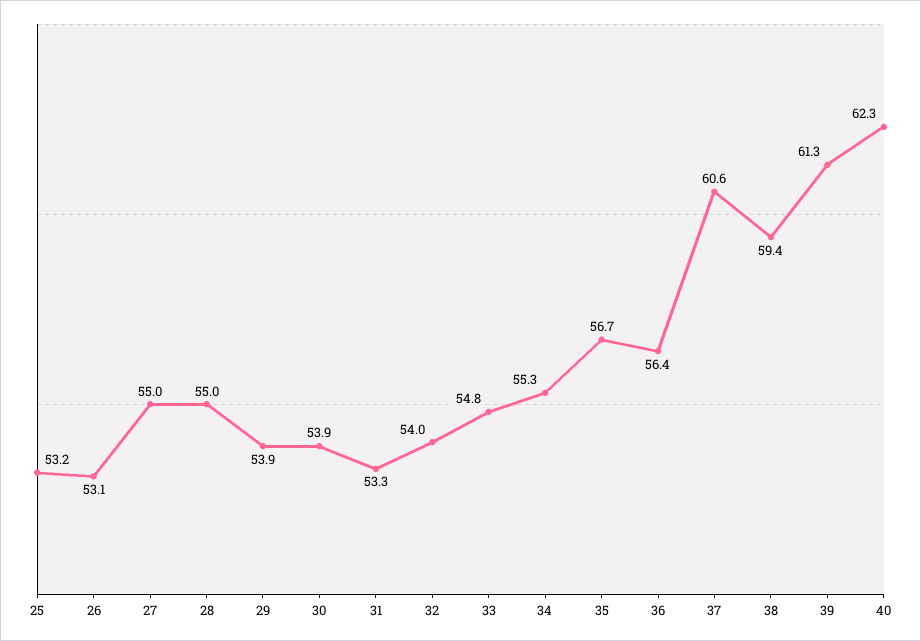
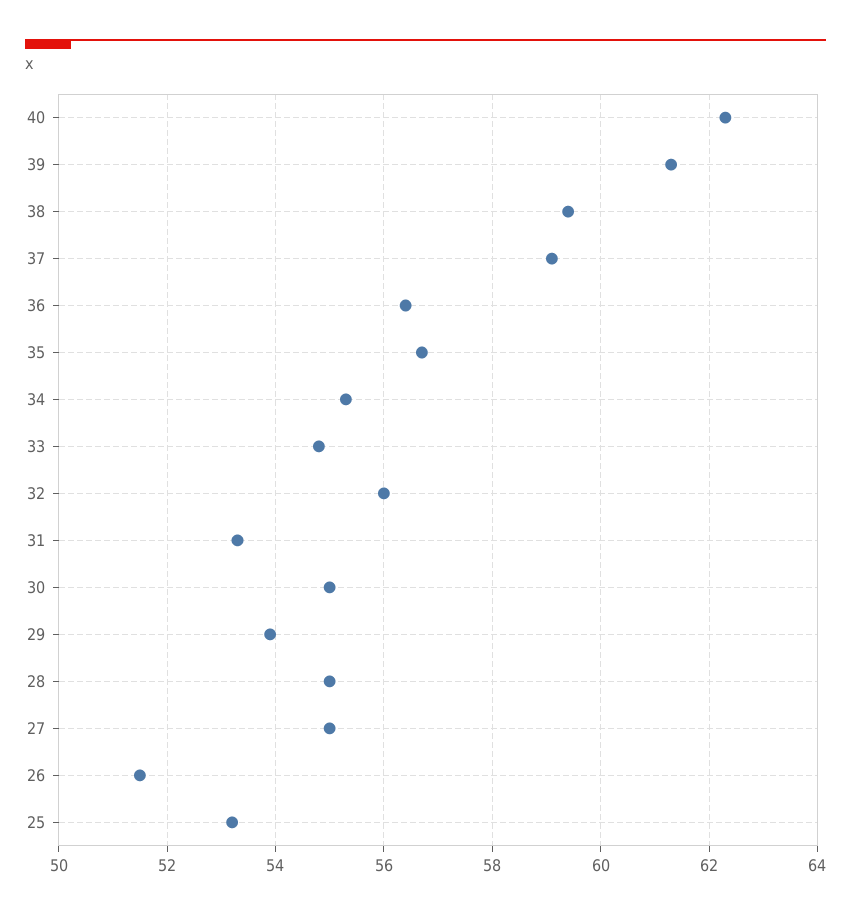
26: 53.1 -> 51.5
30: 53.9 -> 55
32: 54 -> 56
37: 60.6 -> 59

